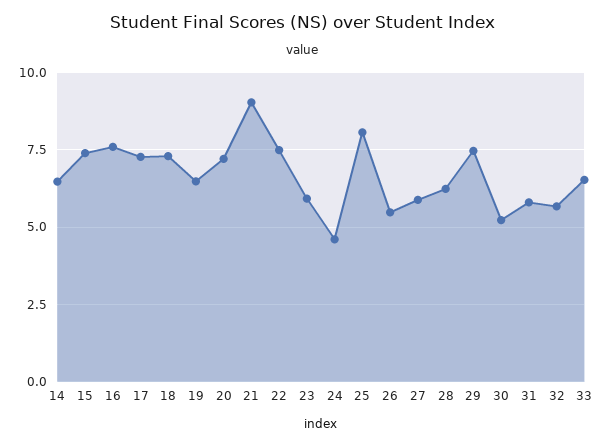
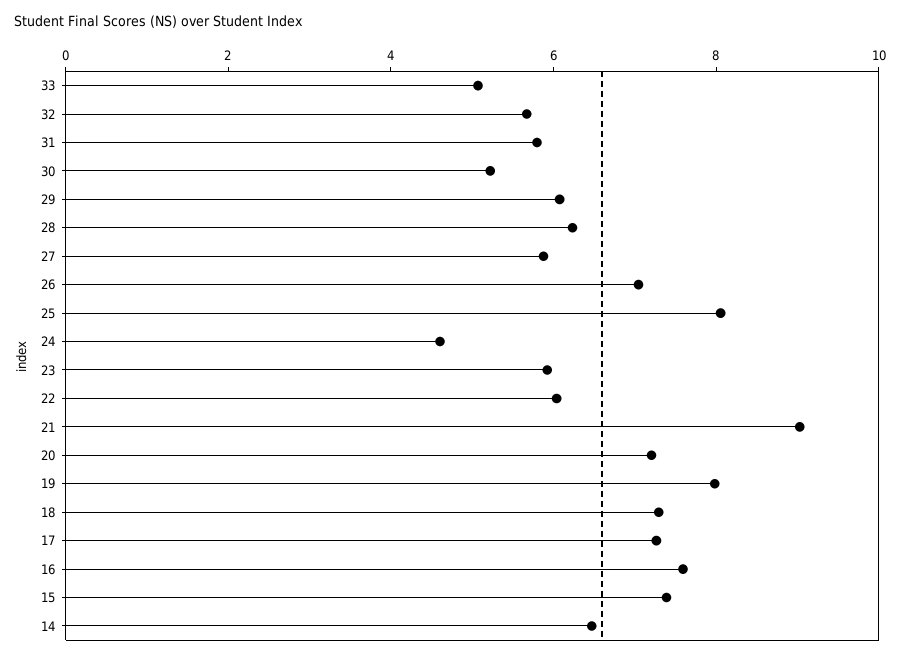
19: 6.5 -> 8
22: 7.5 -> 6
26: 5.5 -> 7
29: 7.5 -> 6
33: 6.5 -> 5

